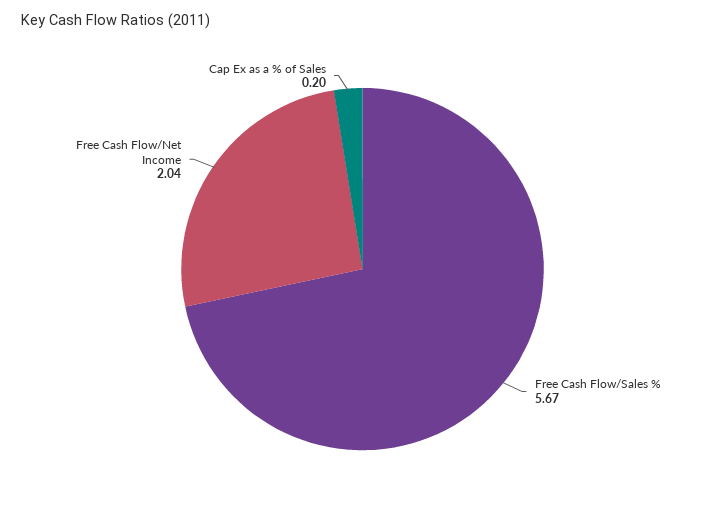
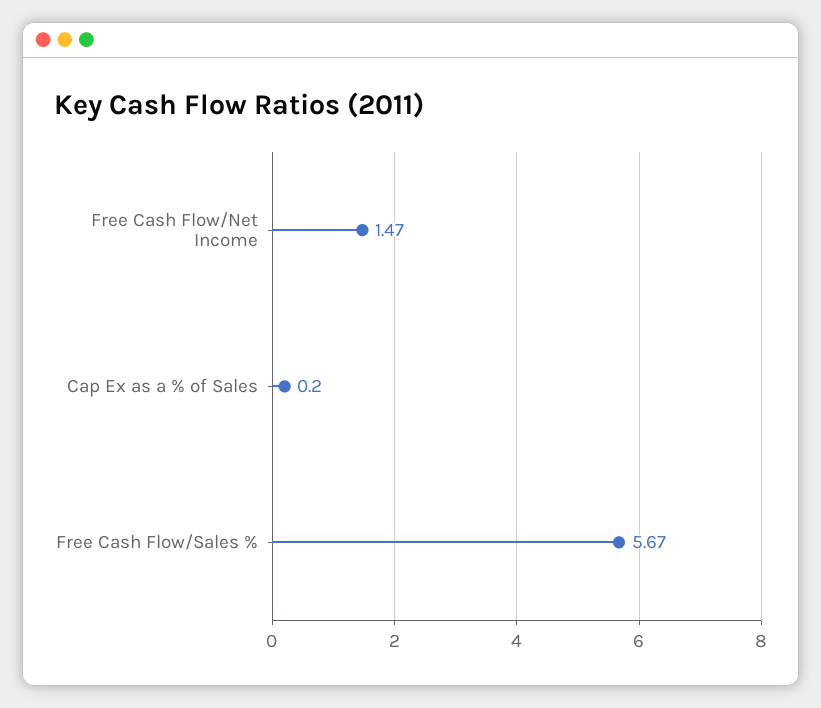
Free Cash Flow/Net Income: 2.04 -> 1.47

